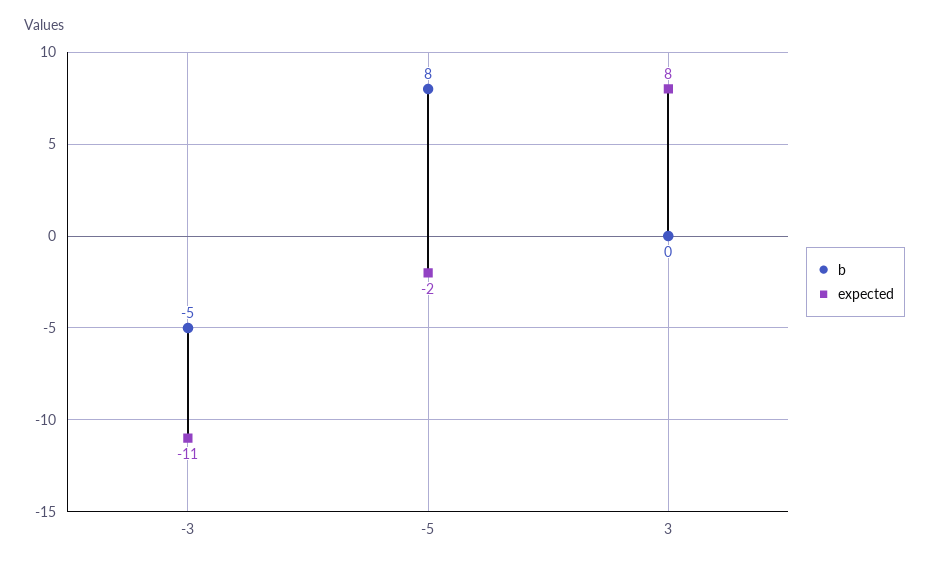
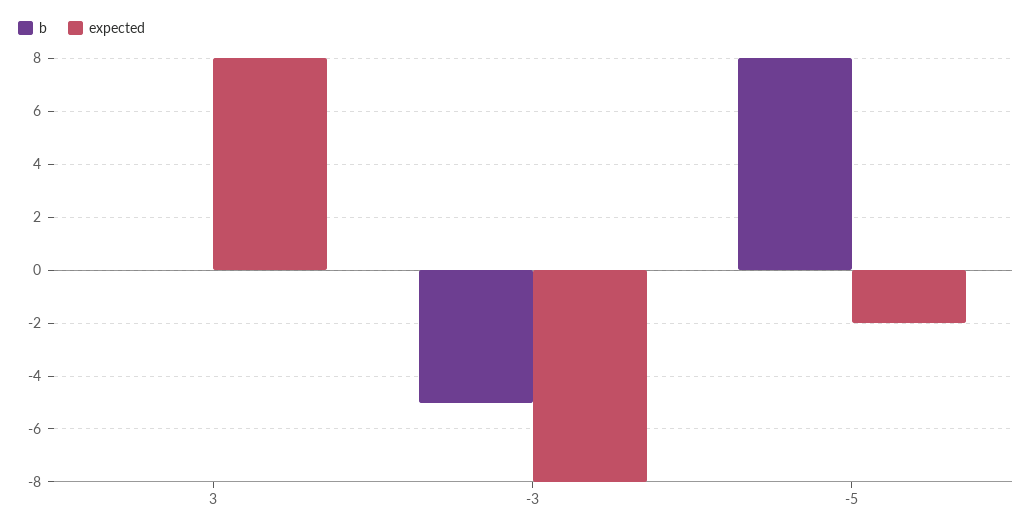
expected, -3: -11 -> -8

